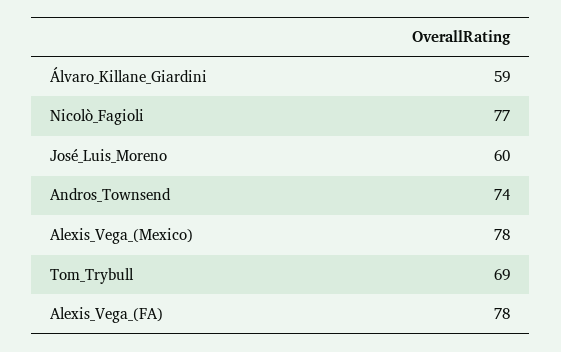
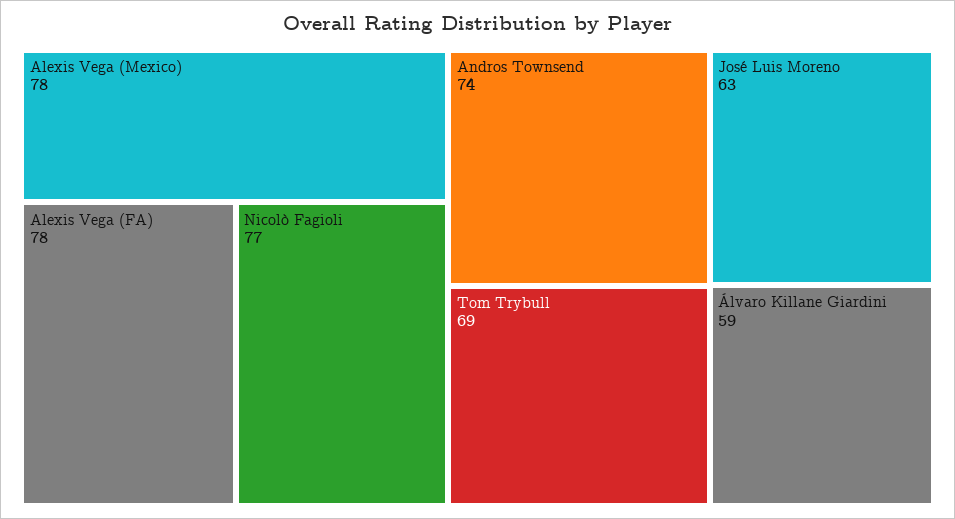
José_Luis_Moreno: 60 -> 63

